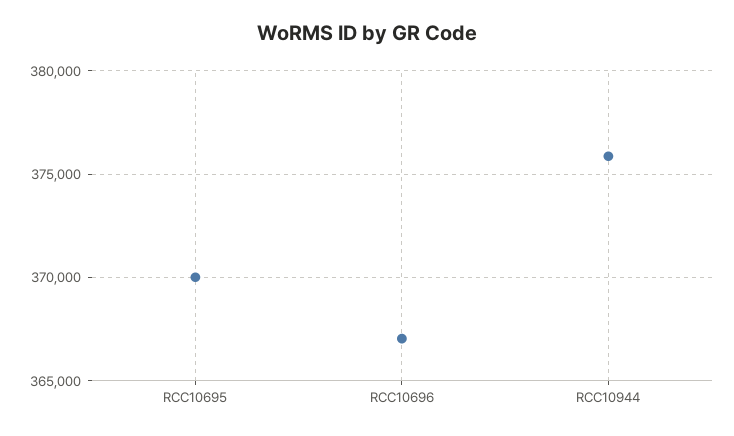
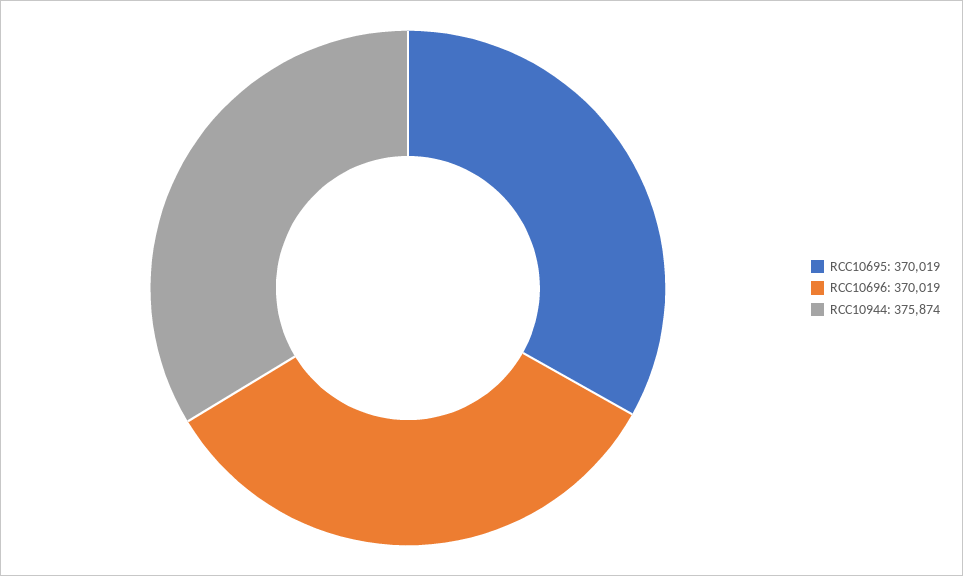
RCC10696: 367000 -> 370019

